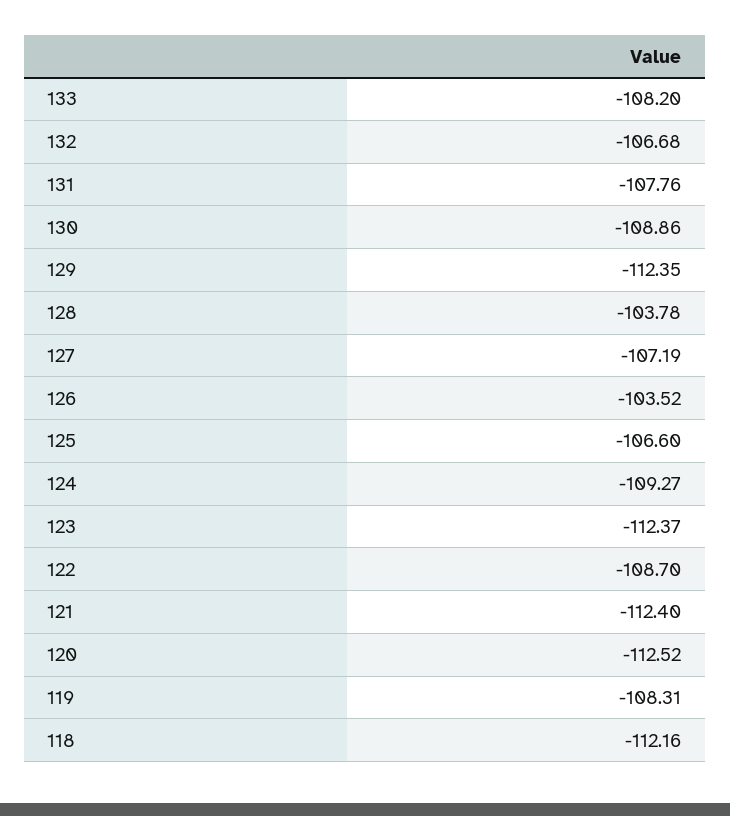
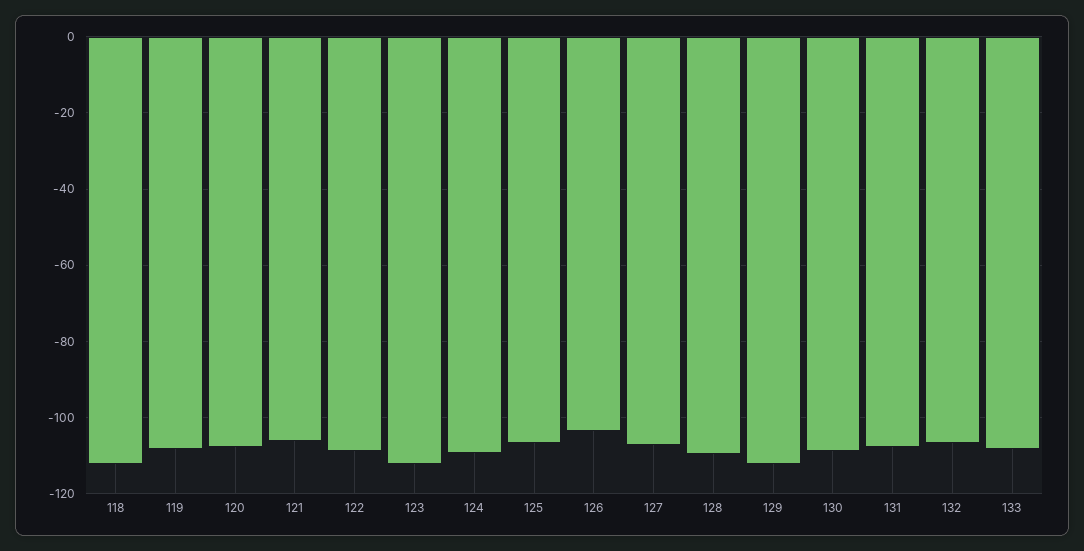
128: -103.78 -> -110
121: -112.4 -> -106
120: -112.52 -> -108

